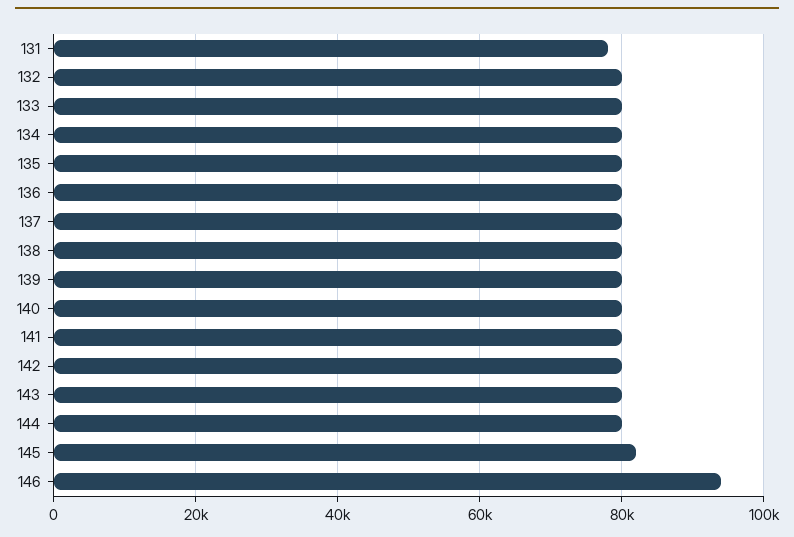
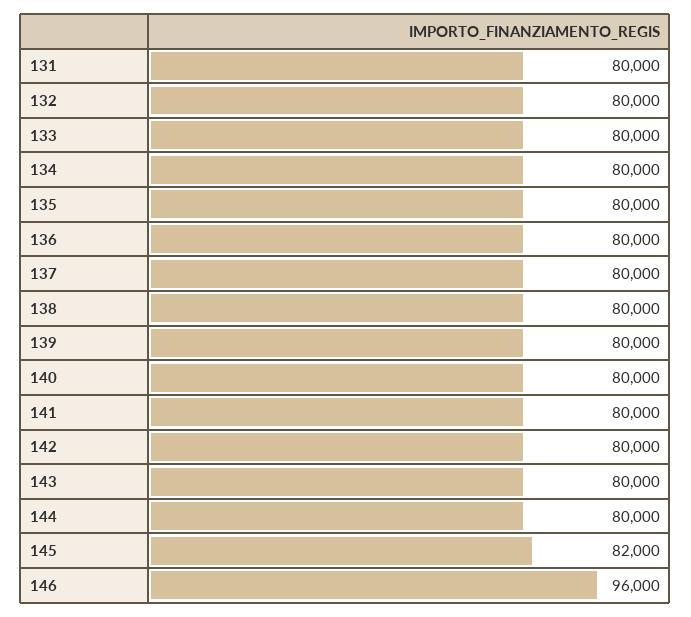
131: 78000 -> 80000
146: 94000 -> 96000

